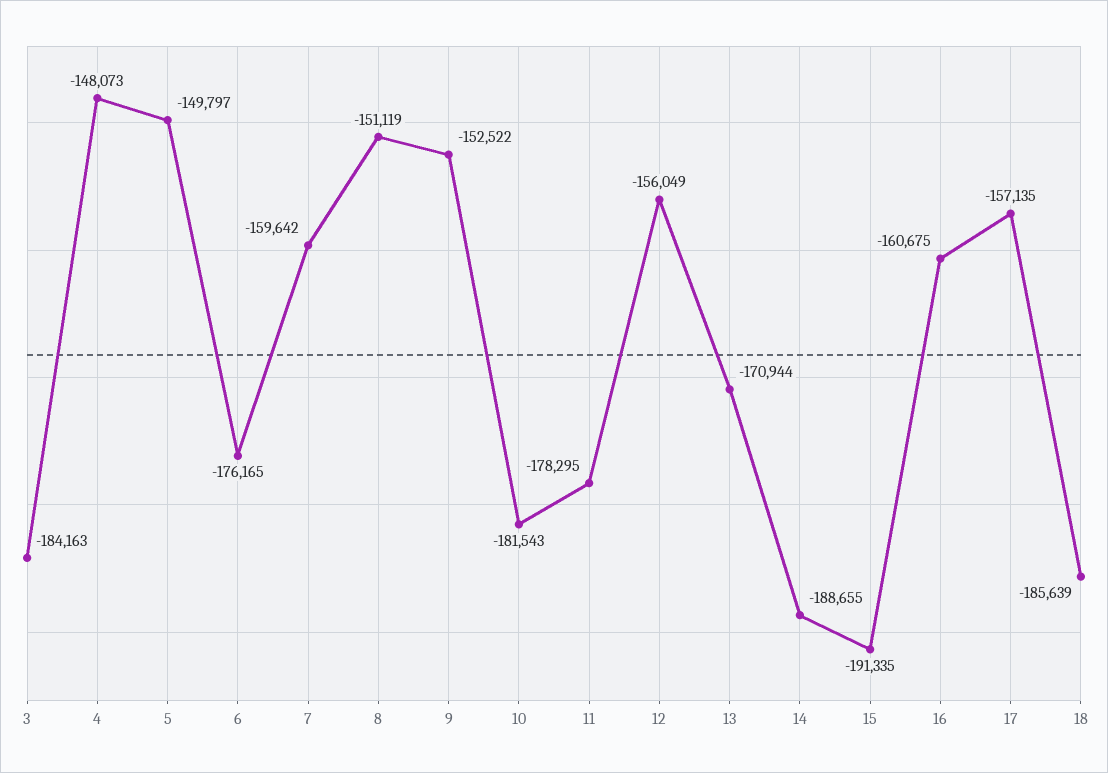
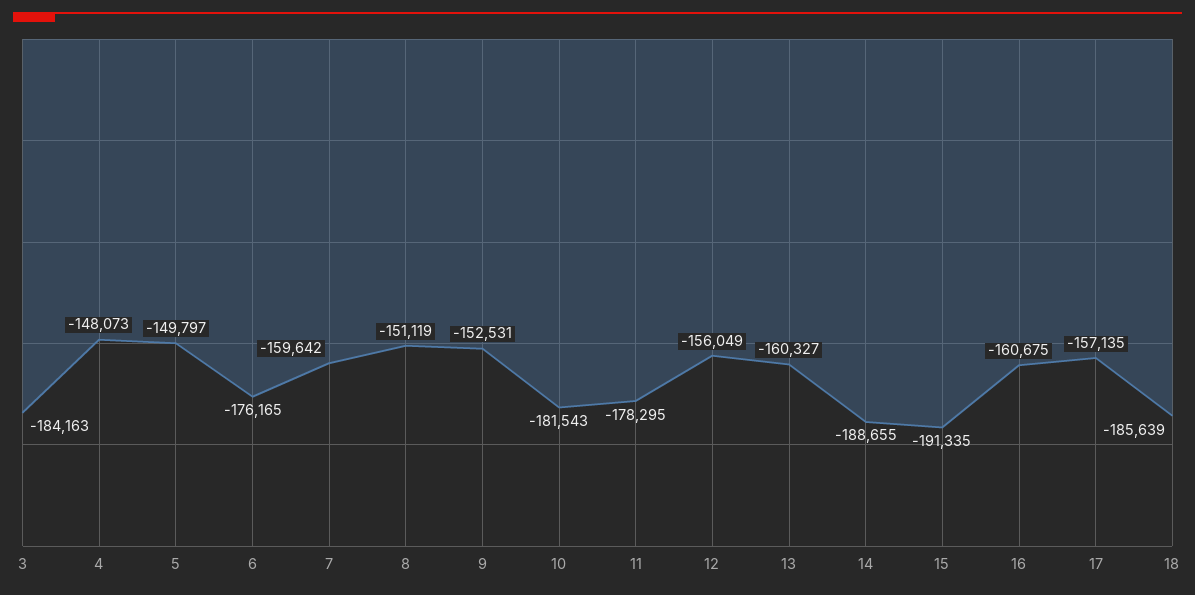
9: -152522 -> -152531
13: -170944 -> -160327

